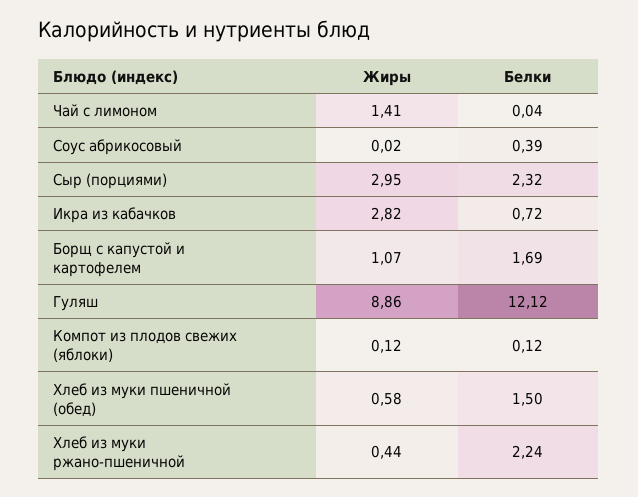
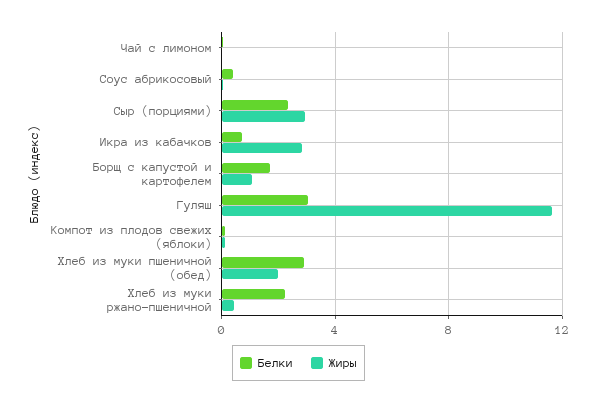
Жиры, Чай с лимоном: 1.41 -> 0
Жиры, Гуляш: 8.86 -> 11.5
Белки, Гуляш: 12.12 -> 3
Жиры, Хлеб из муки пшеничной (обед): 0.58 -> 2
Белки, Хлеб из муки пшеничной (обед): 1.5 -> 3

